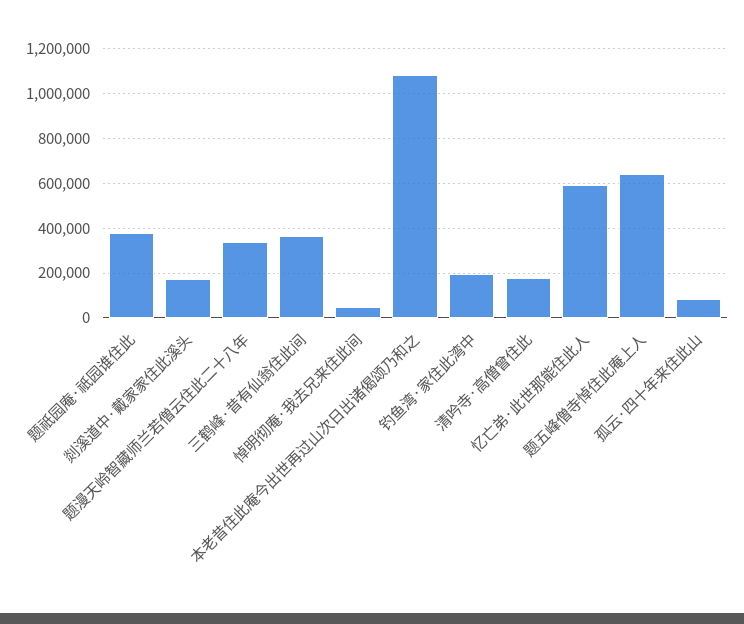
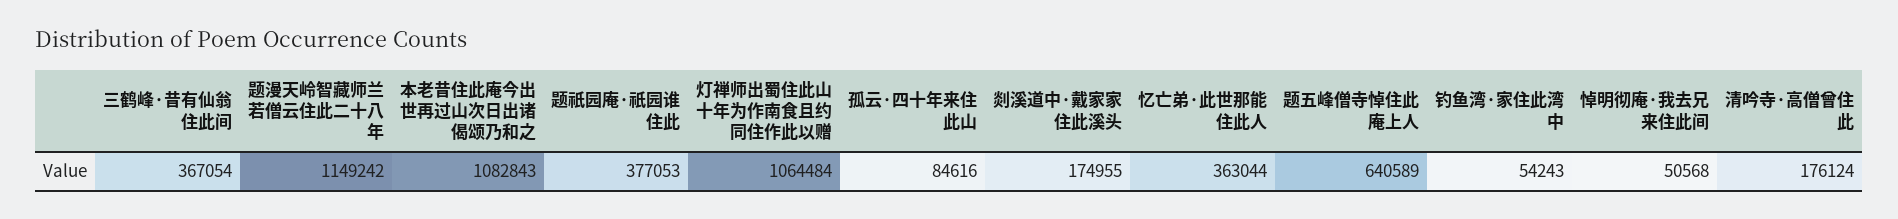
题漫天岭智藏师兰若僧云住此二十八年: 350000 -> 1149242
钓鱼湾·家住此湾中: 200000 -> 54243
忆亡弟·此世那能住此人: 600000 -> 363044
灯禅师出蜀住此山十年为作南食且约同住作此以赠: none -> 1064484

